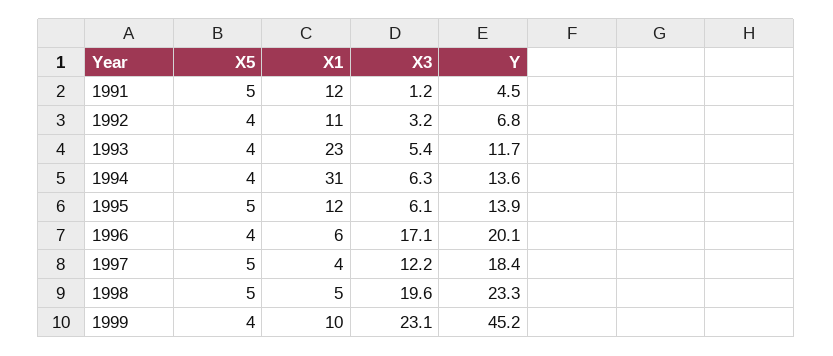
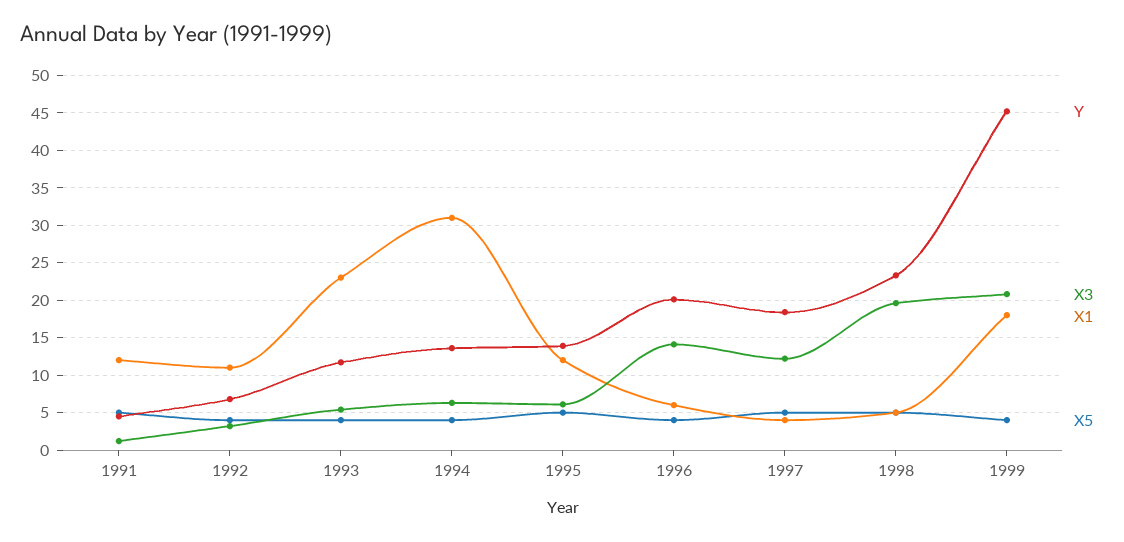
X3, 1996: 17.1 -> 14
X1, 1999: 10 -> 18
X3, 1999: 23.1 -> 21

